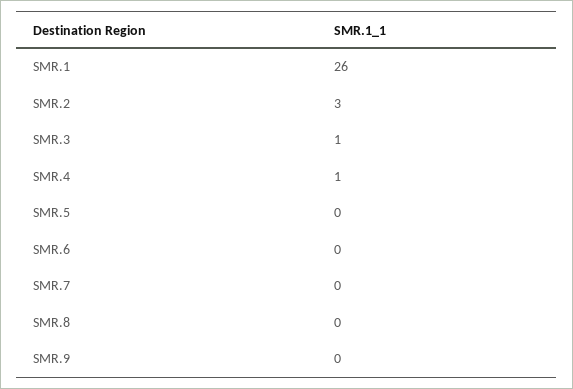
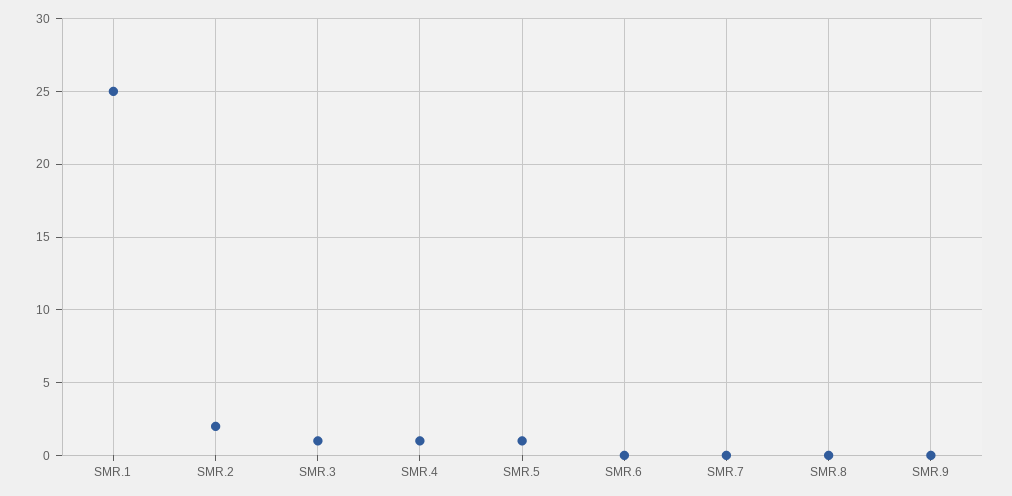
SMR.1: 26 -> 25
SMR.2: 3 -> 2
SMR.5: 0 -> 1

